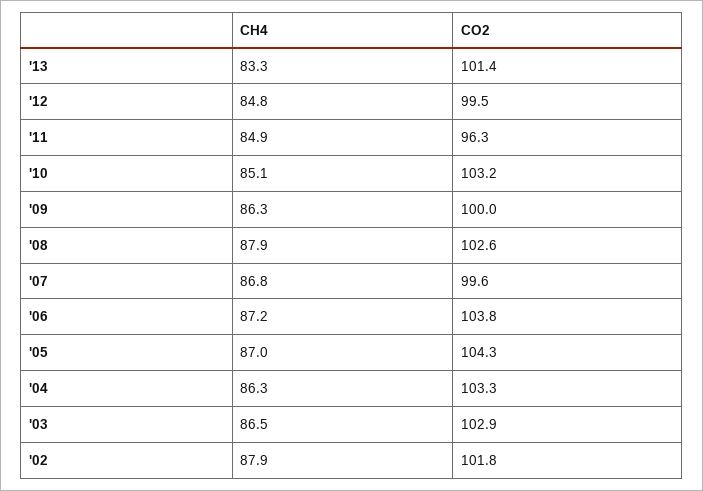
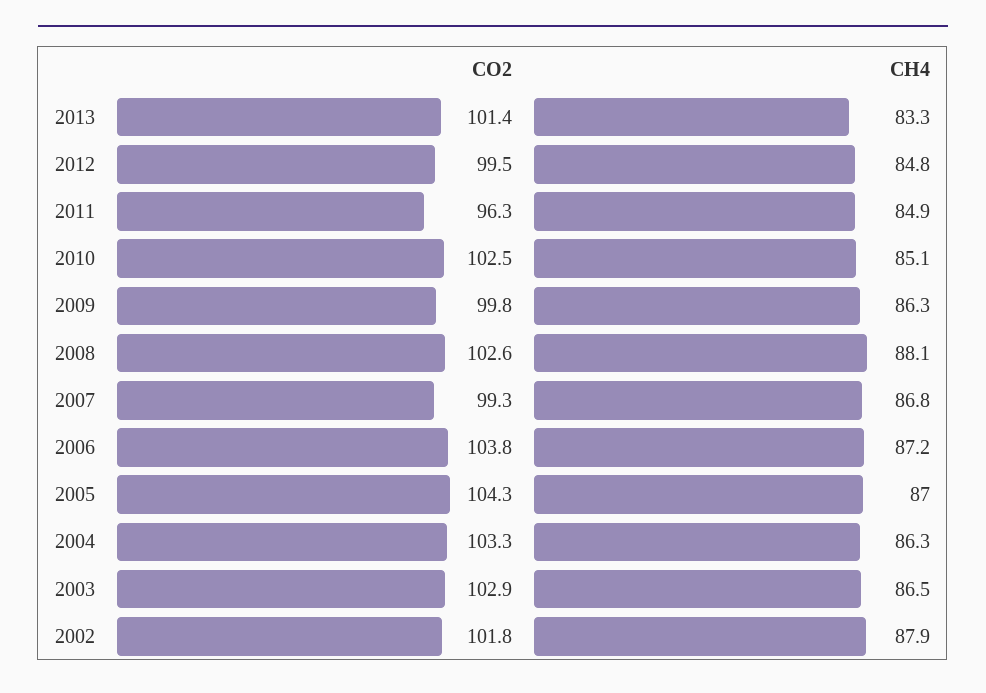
CO2, '10: 103.2 -> 102.5
CO2, '09: 100 -> 99.8
CH4, '08: 87.9 -> 88.1
CO2, '07: 99.6 -> 99.3

